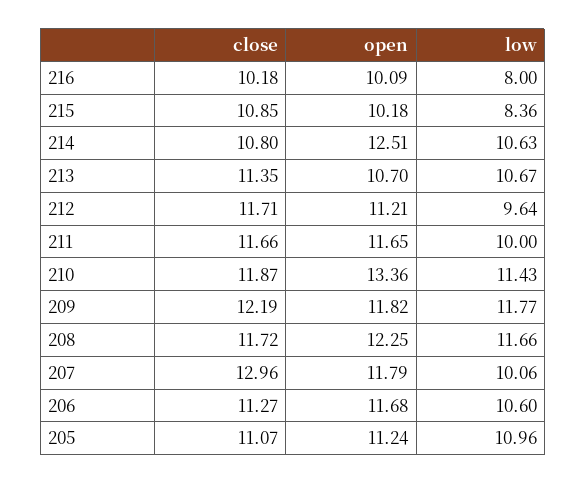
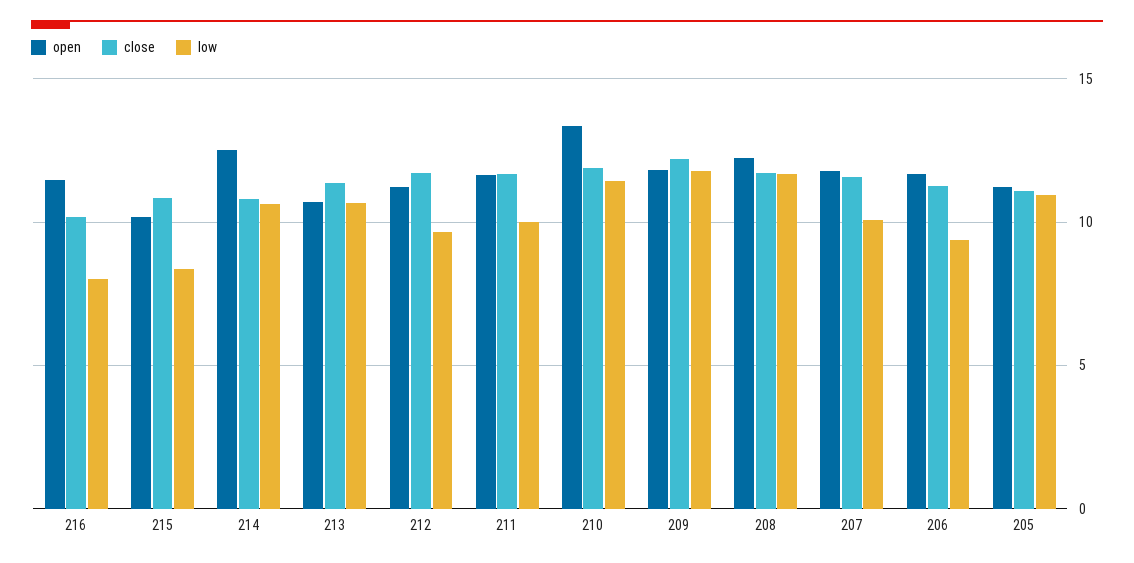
open, 216: 10.09 -> 11.5
close, 207: 12.96 -> 11.5
low, 206: 10.6 -> 9.5

